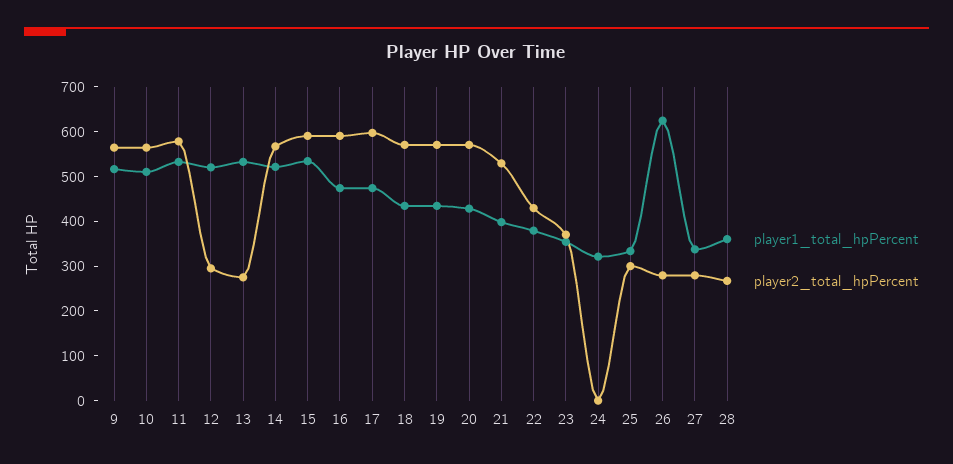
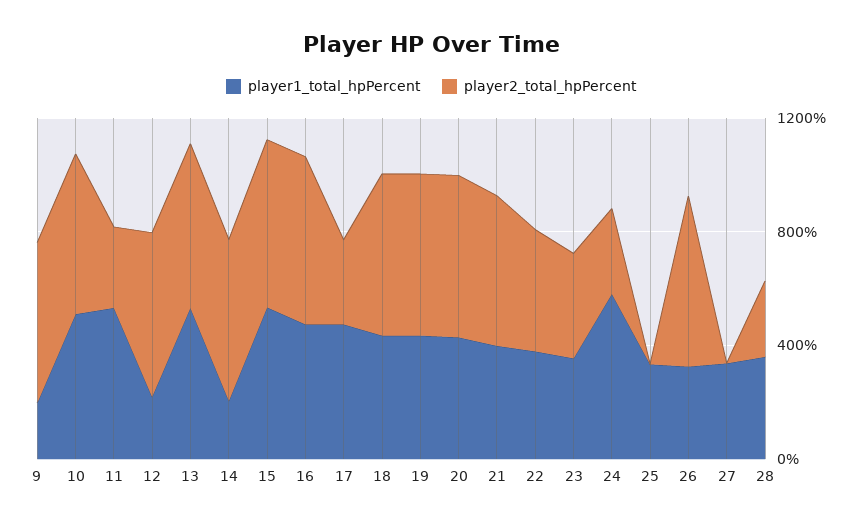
player1_total_hpPercent, 9: 520 -> 200
player2_total_hpPercent, 11: 580 -> 300
player1_total_hpPercent, 12: 520 -> 200
player2_total_hpPercent, 12: 300 -> 600
player2_total_hpPercent, 13: 280 -> 600
player1_total_hpPercent, 14: 520 -> 200
player2_total_hpPercent, 17: 600 -> 300
player1_total_hpPercent, 24: 320 -> 600
player2_total_hpPercent, 24: 0 -> 300
player2_total_hpPercent, 25: 300 -> 0
player1_total_hpPercent, 26: 620 -> 300
player2_total_hpPercent, 26: 280 -> 600
player2_total_hpPercent, 27: 280 -> 0

